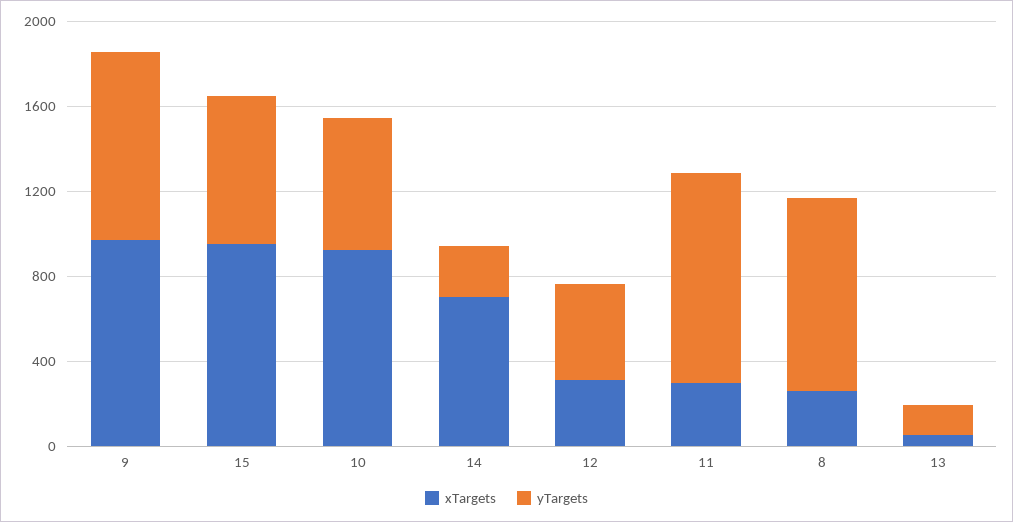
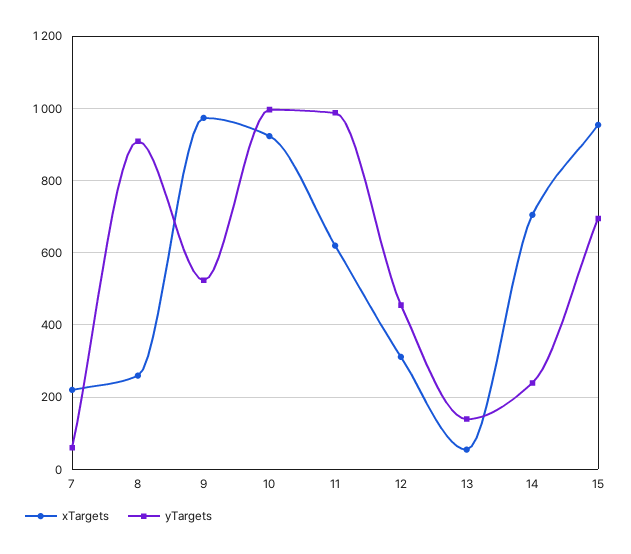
yTargets, 9: 900 -> 520
yTargets, 10: 600 -> 1000
xTargets, 11: 300 -> 620
xTargets, 7: none -> 220
yTargets, 7: none -> 60

